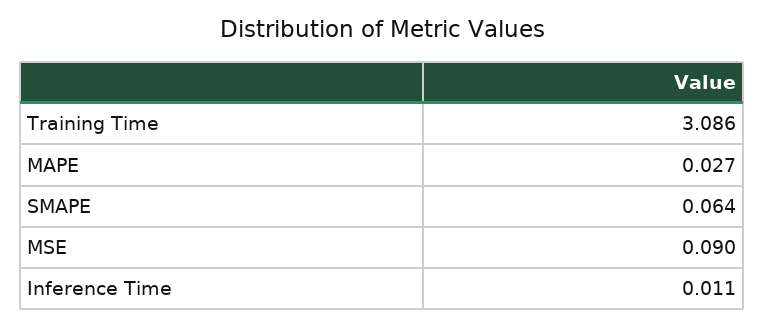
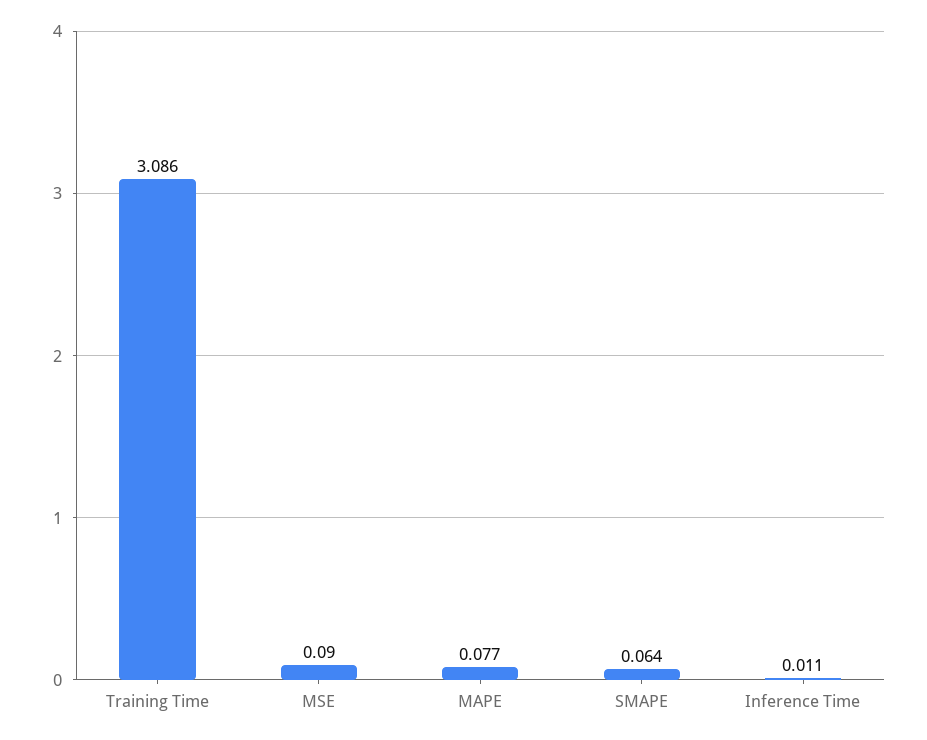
MAPE: 0.027 -> 0.077

